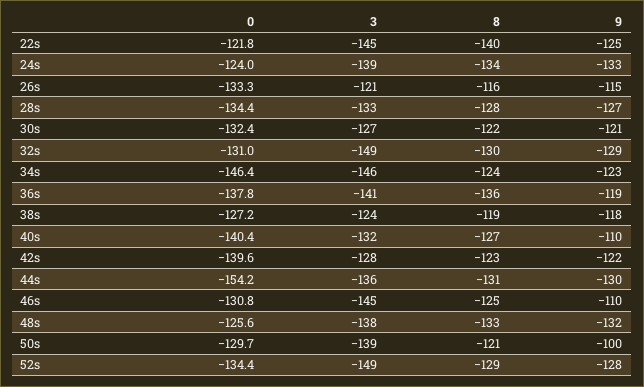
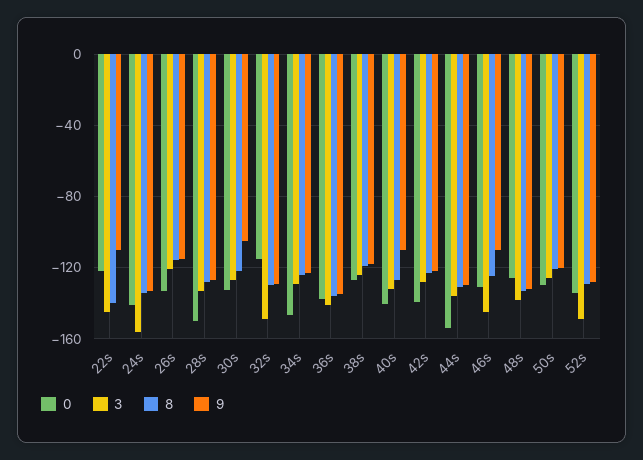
9, 22s: -125 -> -110
0, 24s: -124 -> -140
3, 24s: -139 -> -155
0, 28s: -134.4 -> -150
9, 30s: -121 -> -105
0, 32s: -131 -> -115
3, 34s: -146 -> -130
9, 36s: -119 -> -135
3, 50s: -139 -> -125
9, 50s: -100 -> -120

